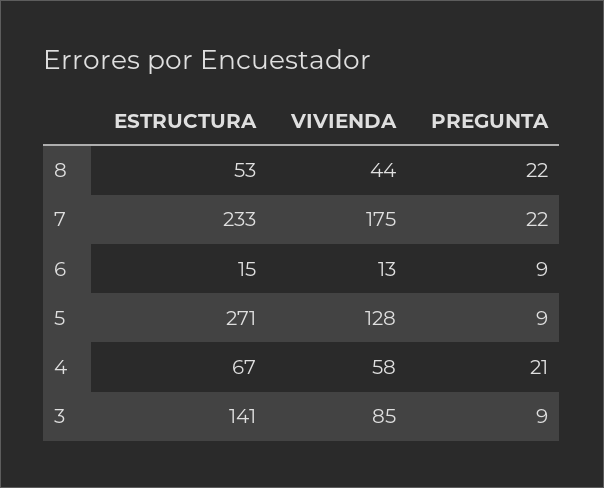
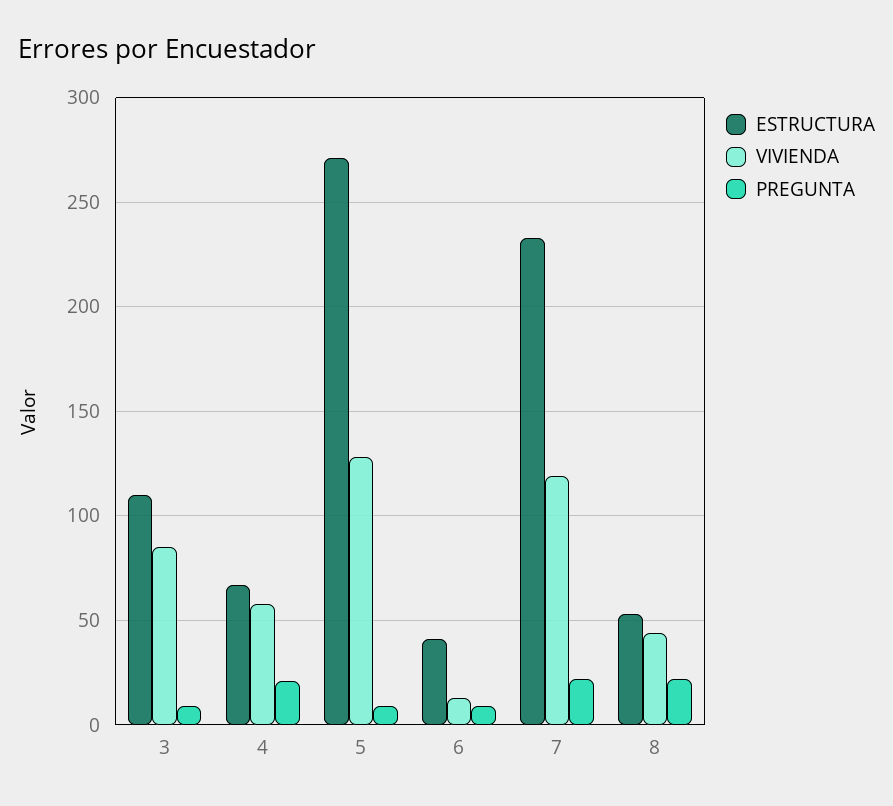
VIVIENDA, 7: 175 -> 120
ESTRUCTURA, 6: 15 -> 40
ESTRUCTURA, 3: 141 -> 110

